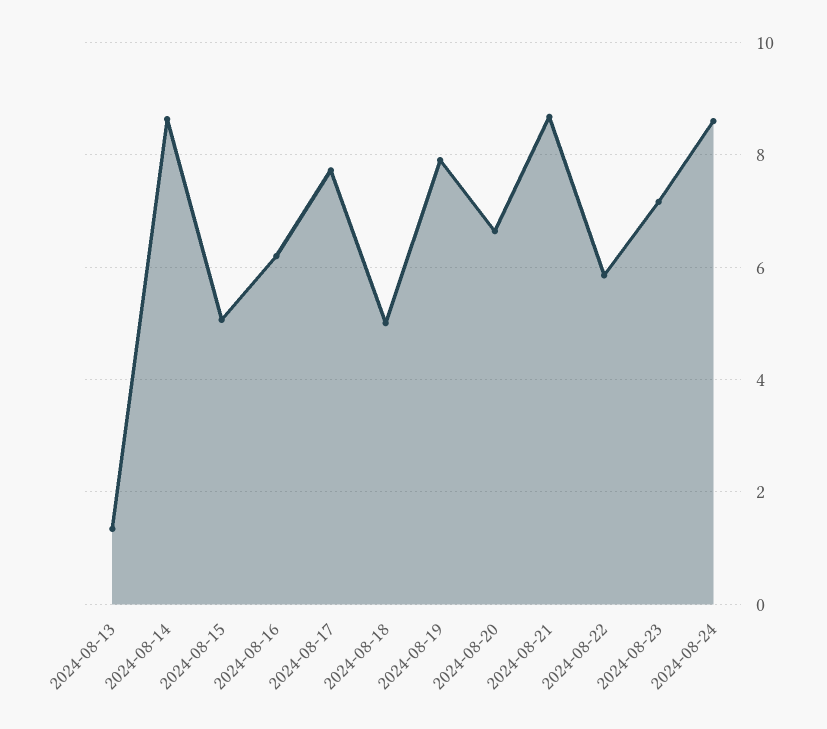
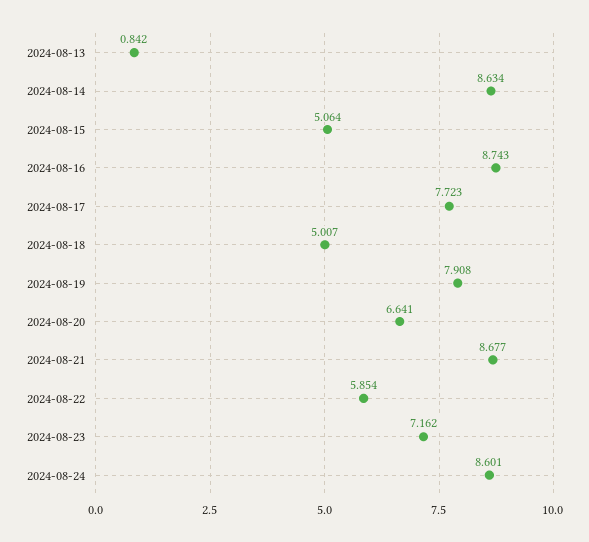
2024-08-13: 1.4 -> 0.842
2024-08-16: 6.2 -> 8.743

